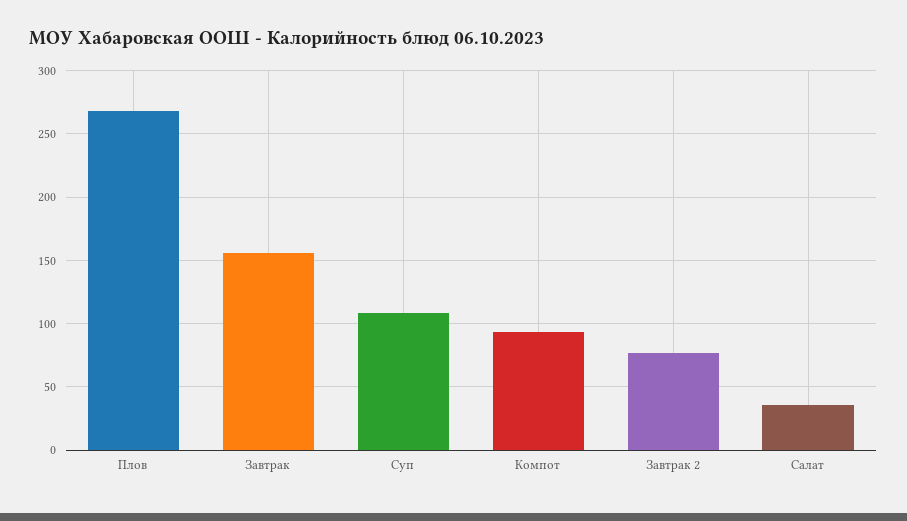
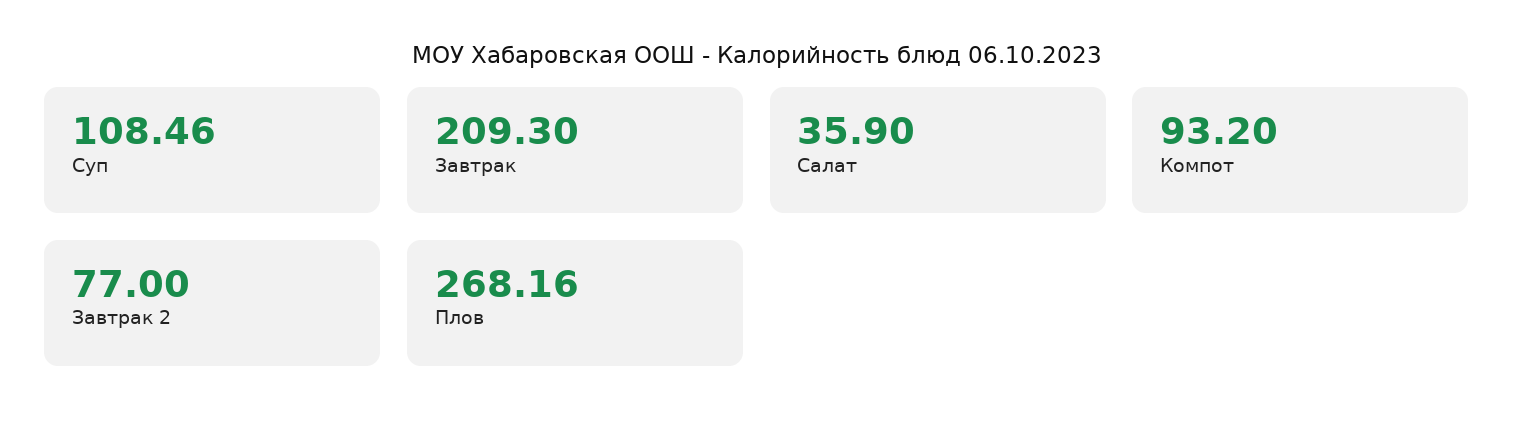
Завтрак: 155 -> 209.3

